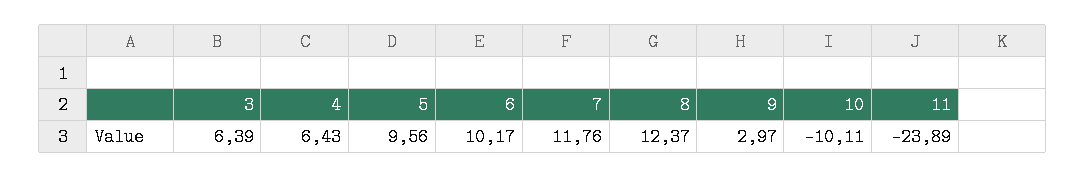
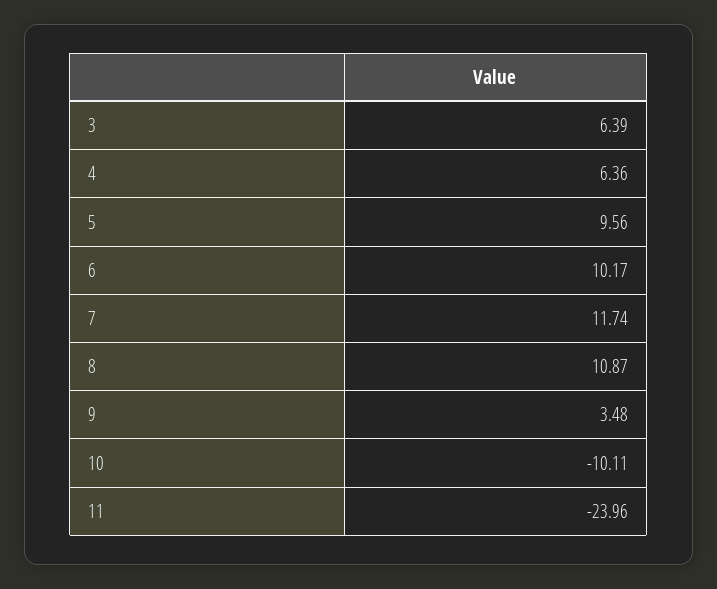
4: 6.43 -> 6.36
7: 11.76 -> 11.74
8: 12.37 -> 10.87
9: 2.97 -> 3.48
11: -23.89 -> -23.96

